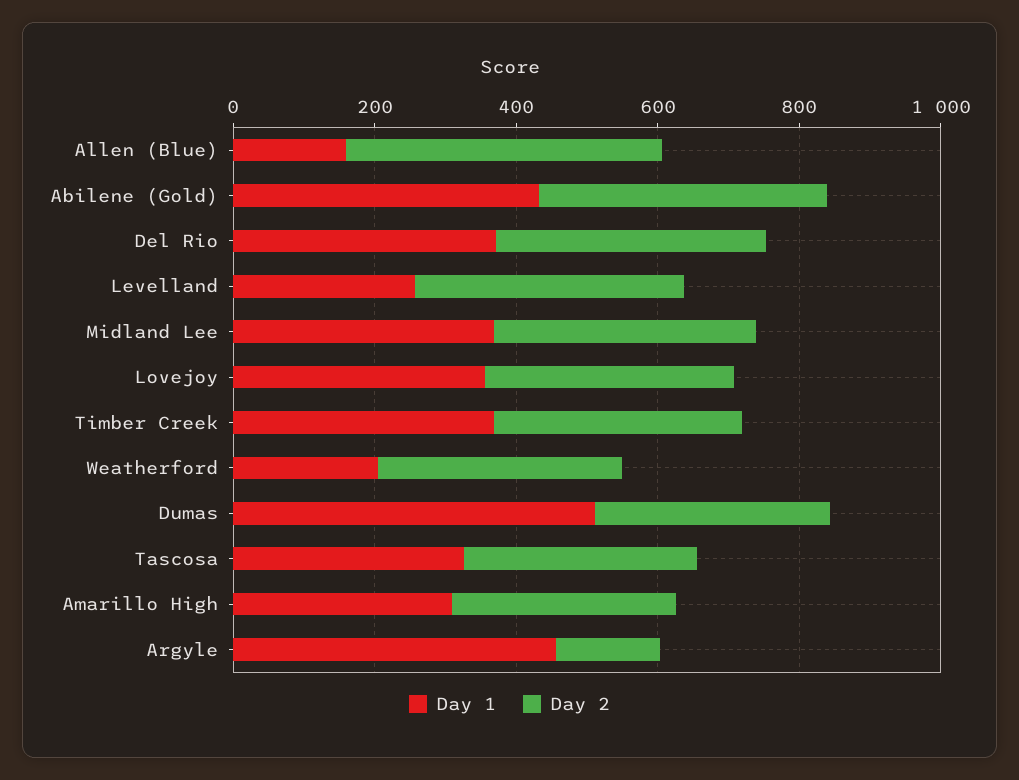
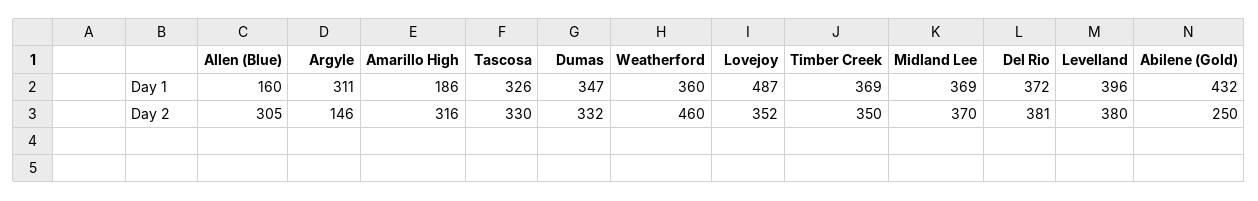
Day 2, Allen (Blue): 450 -> 305
Day 2, Abilene (Gold): 400 -> 250
Day 1, Levelland: 250 -> 396
Day 1, Lovejoy: 350 -> 487
Day 1, Weatherford: 200 -> 360
Day 2, Weatherford: 350 -> 460
Day 1, Dumas: 500 -> 347
Day 1, Amarillo High: 300 -> 186
Day 1, Argyle: 450 -> 311

